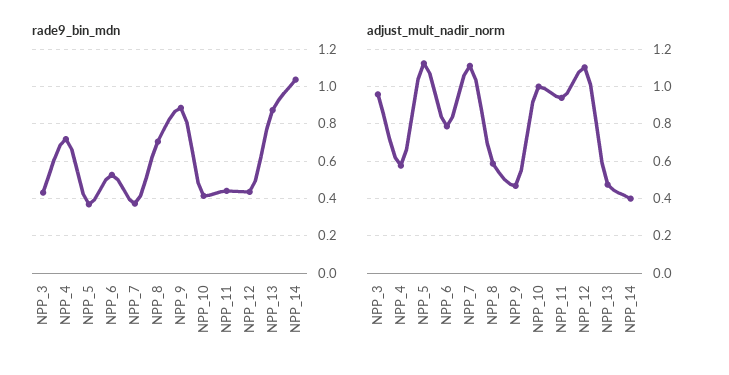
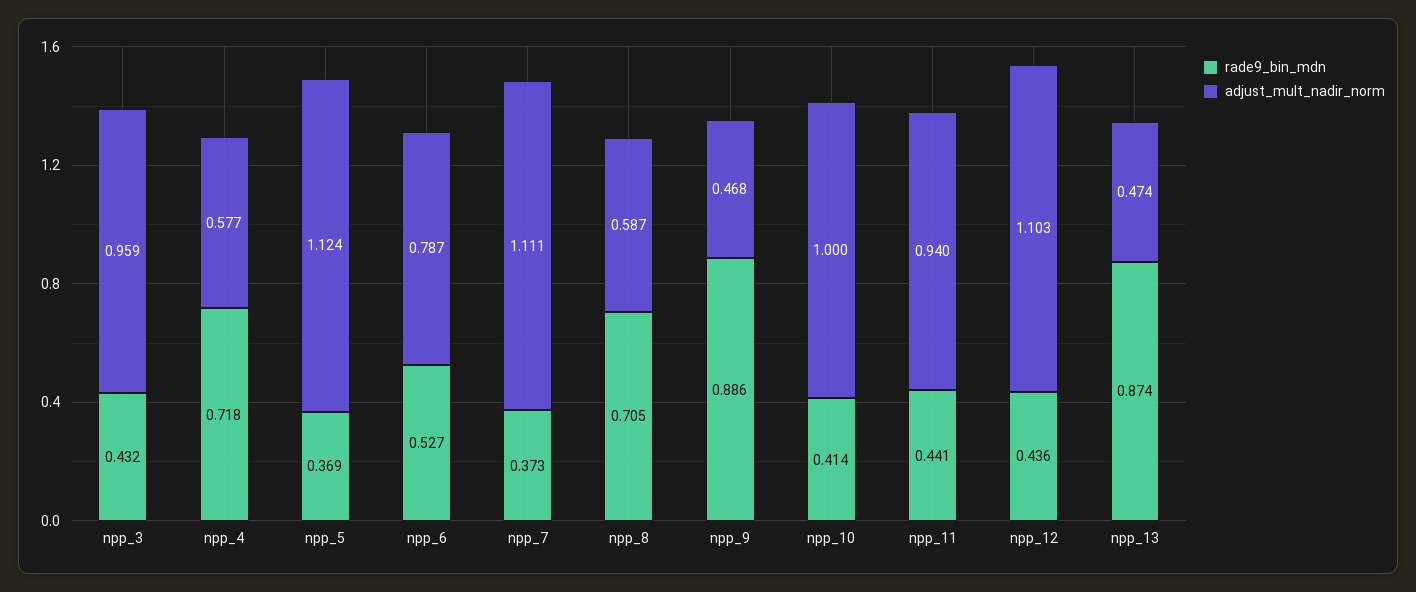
rade9_bin_mdn, NPP_14: 1.05 -> none
adjust_mult_nadir_norm, NPP_14: 0.4 -> none

